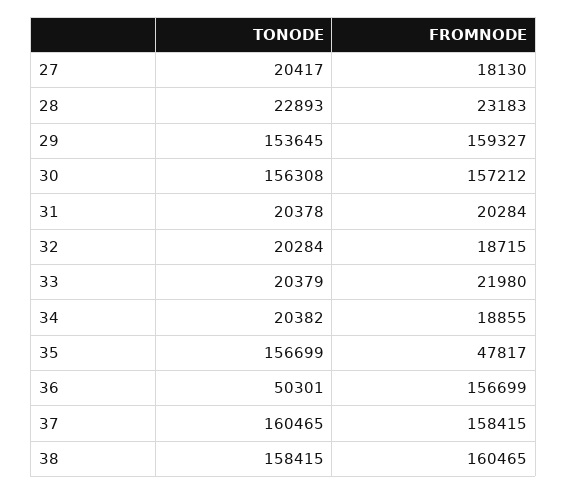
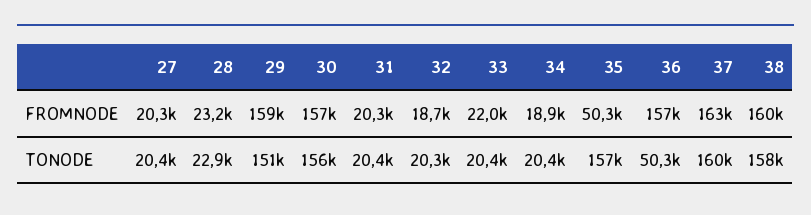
FROMNODE, 27: 18130 -> 20300
TONODE, 29: 153645 -> 151000
FROMNODE, 35: 47817 -> 50300
FROMNODE, 37: 158415 -> 163000

